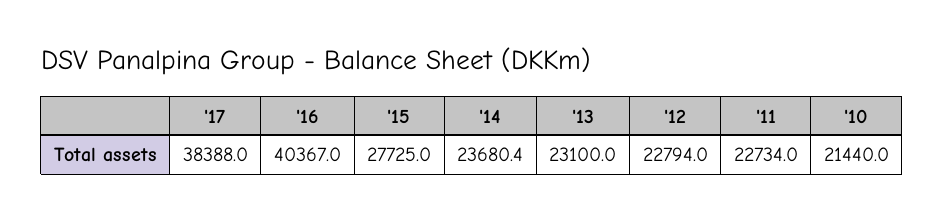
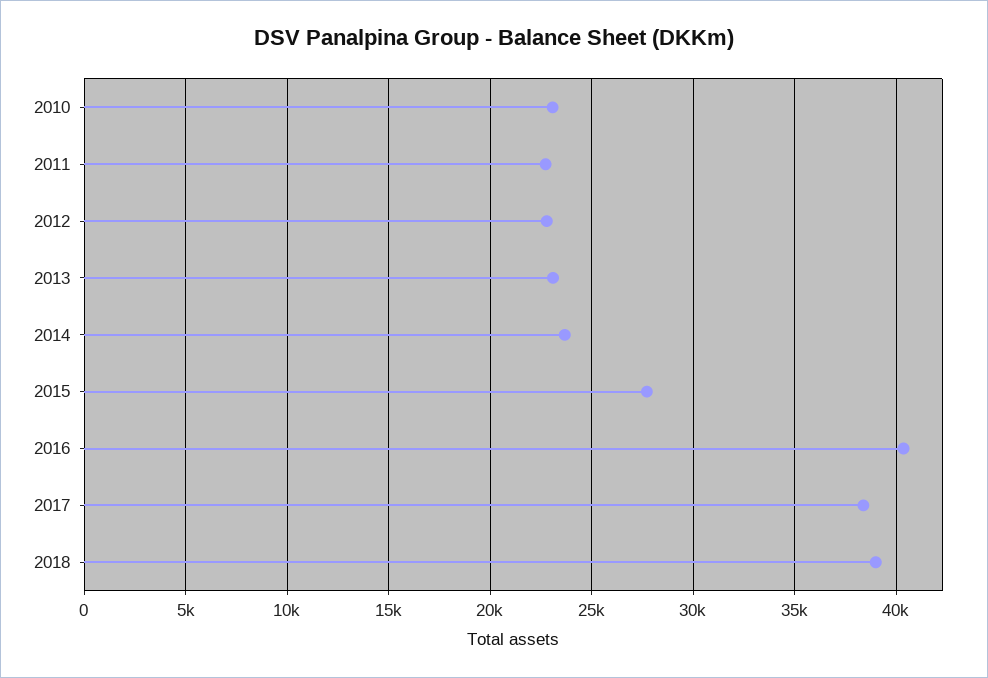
'10: 21440 -> 23000
2018: none -> 39000

